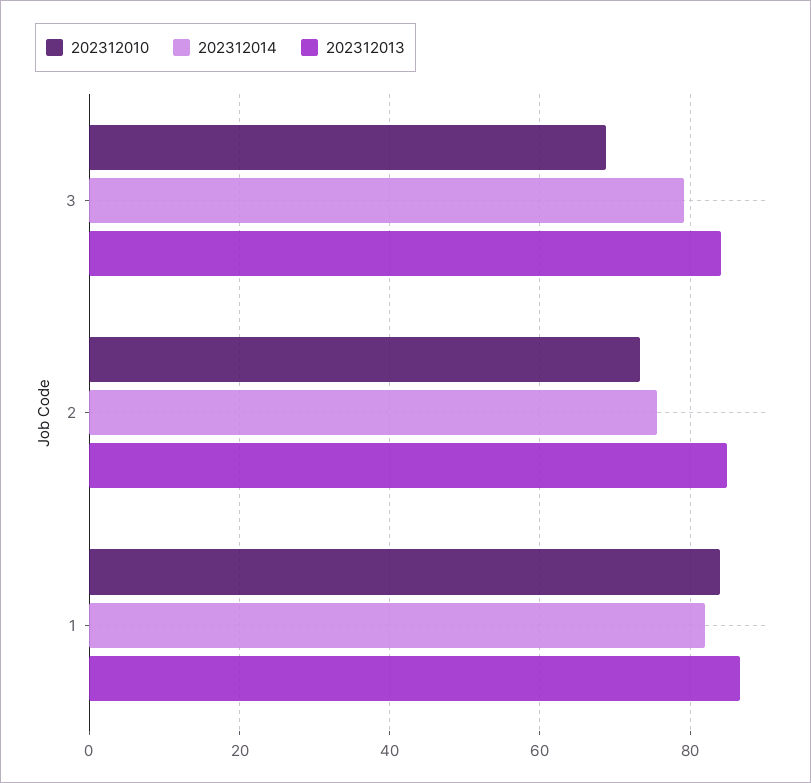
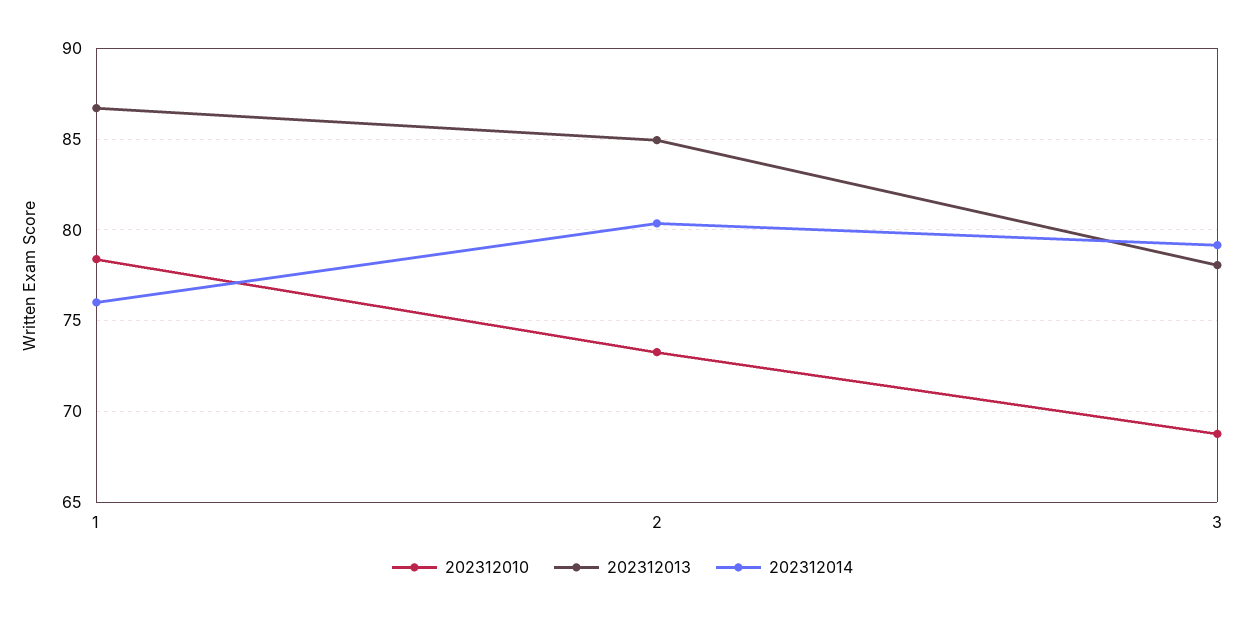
202312013, 3: 84 -> 78
202312014, 2: 76 -> 80.5
202312010, 1: 84 -> 78.5
202312014, 1: 82 -> 76

